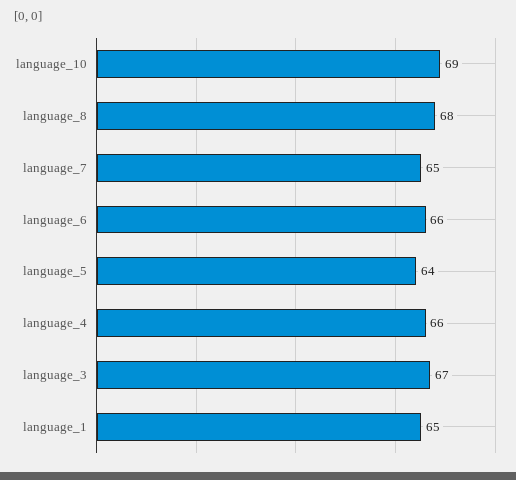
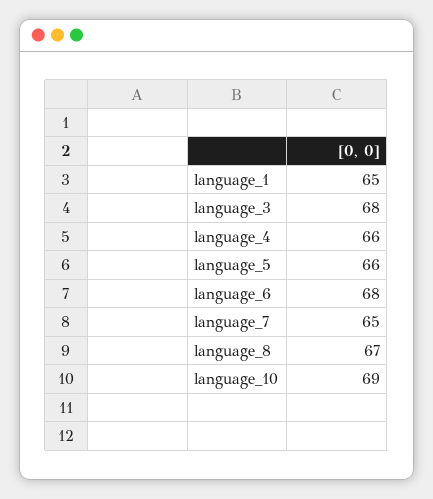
language_8: 68 -> 67
language_6: 66 -> 68
language_5: 64 -> 66
language_3: 67 -> 68

